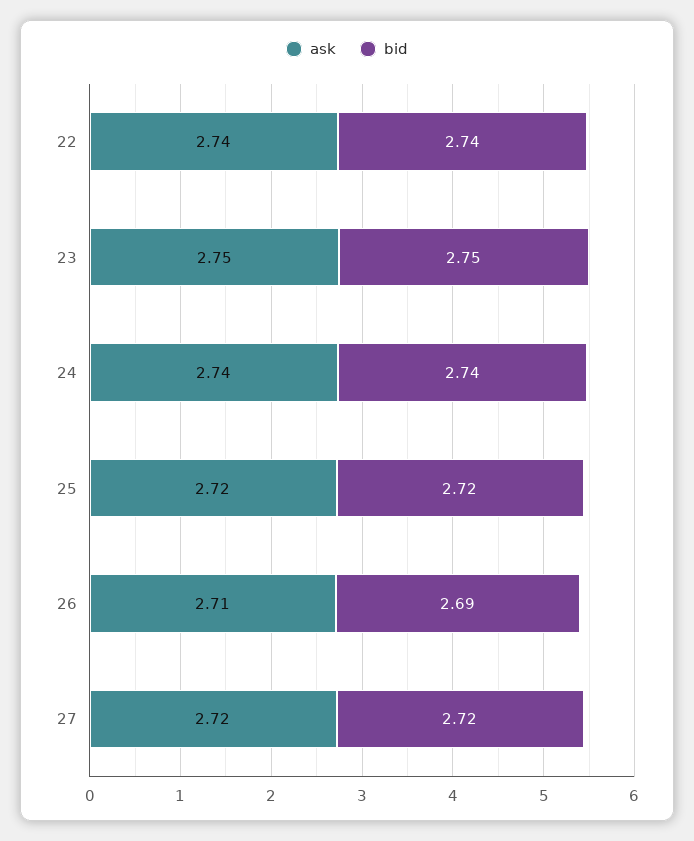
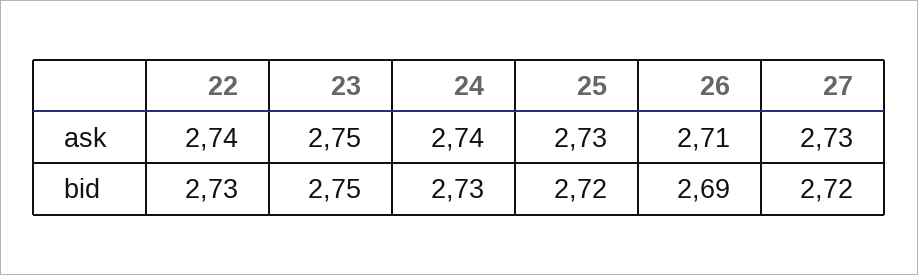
bid, 22: 2.74 -> 2.73
bid, 24: 2.74 -> 2.73
ask, 25: 2.72 -> 2.73
ask, 27: 2.72 -> 2.73

